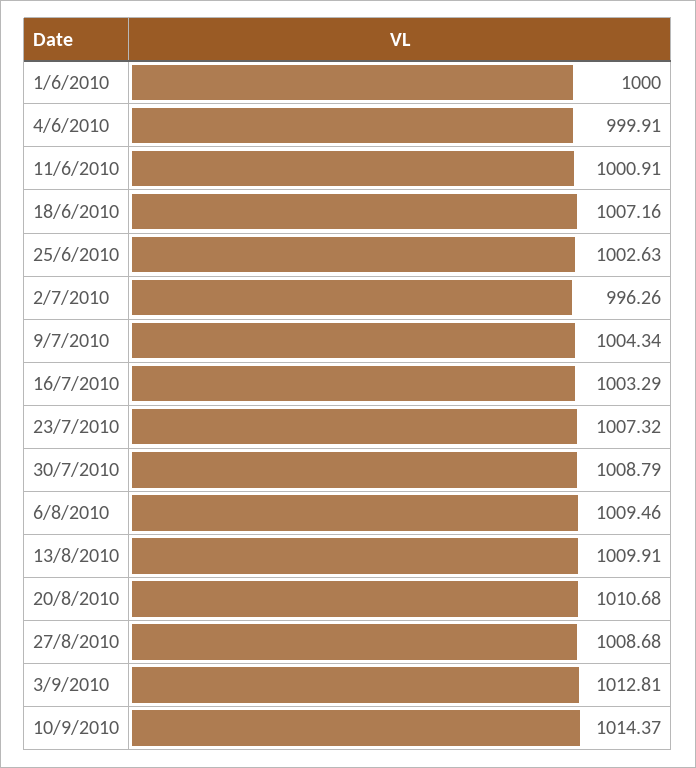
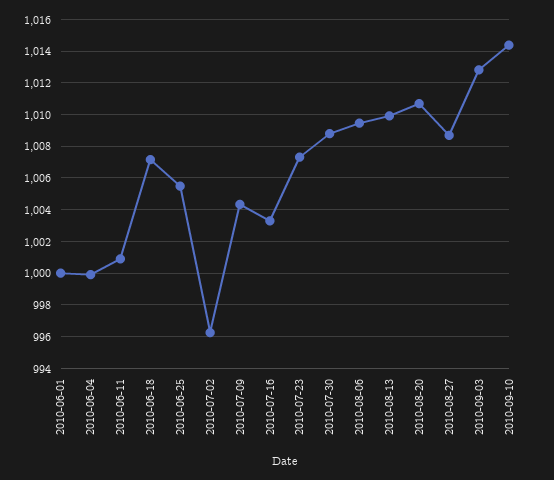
25/6/2010: 1002.63 -> 1005.5

